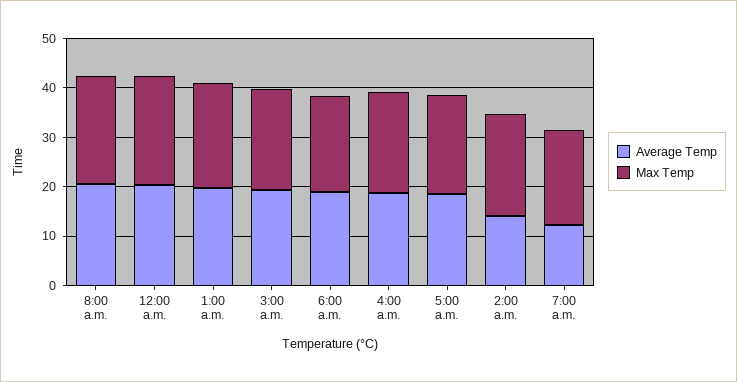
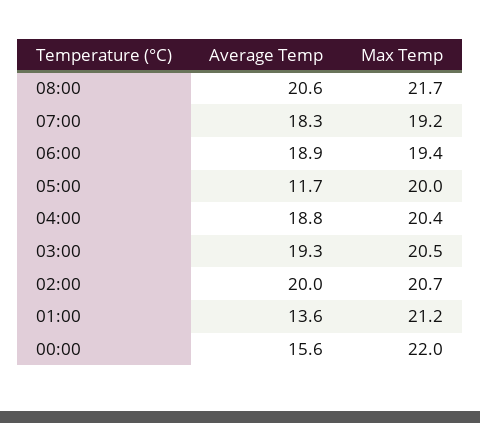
Average Temp, 12:00 a.m.: 20 -> 15.6
Average Temp, 1:00 a.m.: 20 -> 13.6
Average Temp, 5:00 a.m.: 18 -> 11.7
Average Temp, 2:00 a.m.: 14 -> 20
Average Temp, 7:00 a.m.: 12 -> 18.3

